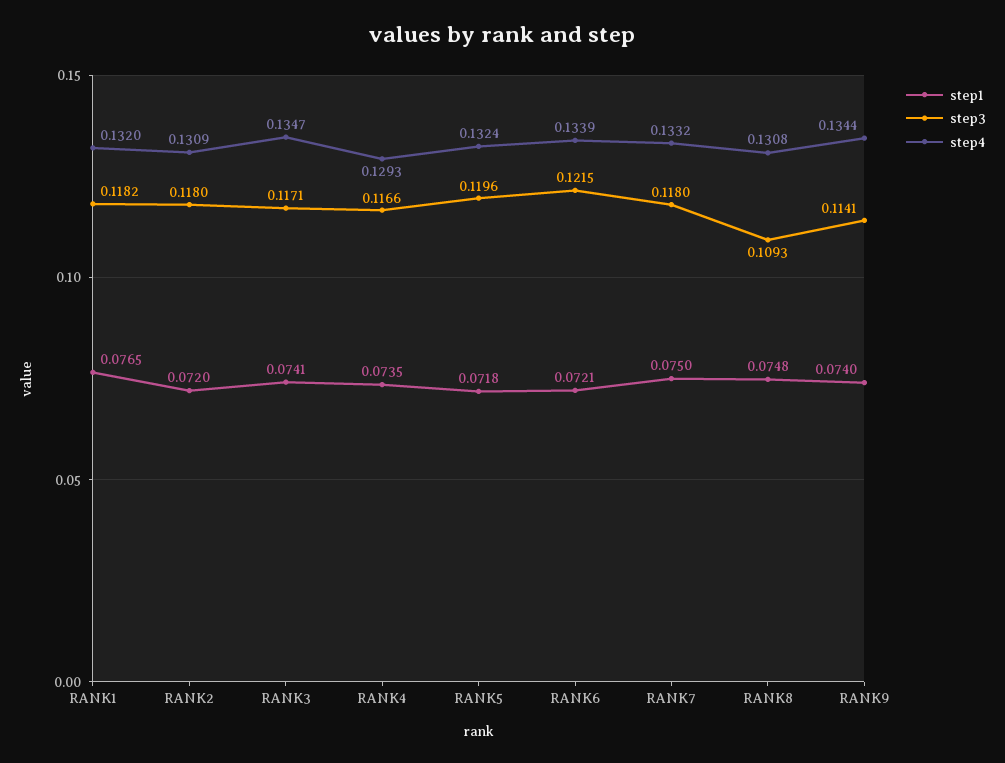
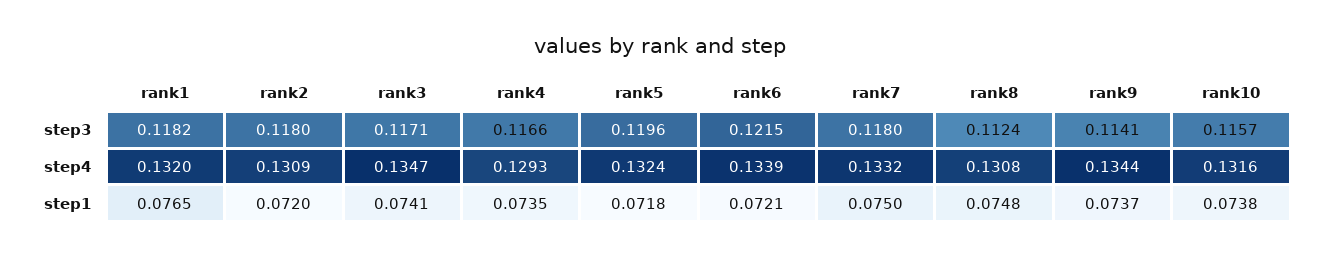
step3, RANK8: 0.1093 -> 0.1124
step1, RANK9: 0.074 -> 0.0737
step3, rank10: none -> 0.1157
step4, rank10: none -> 0.1316
step1, rank10: none -> 0.0738

